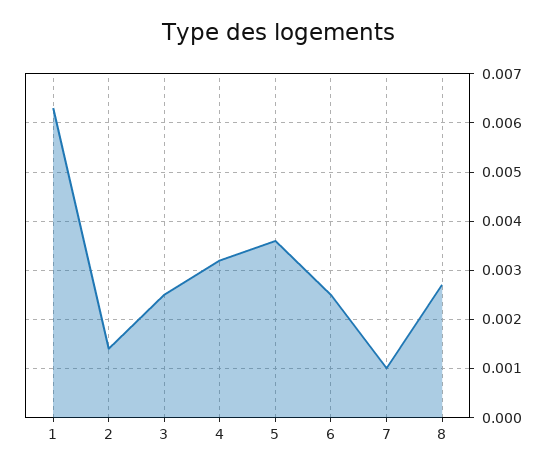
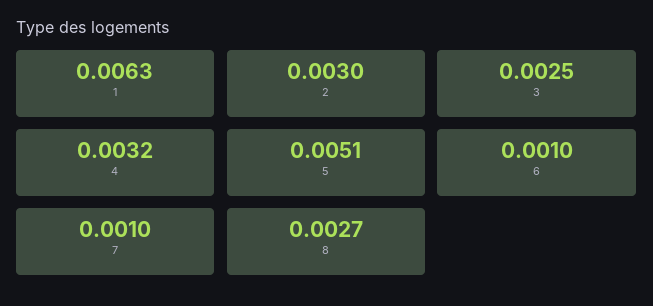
2: 0.0015 -> 0.003
5: 0.0035 -> 0.0051
6: 0.0025 -> 0.001

